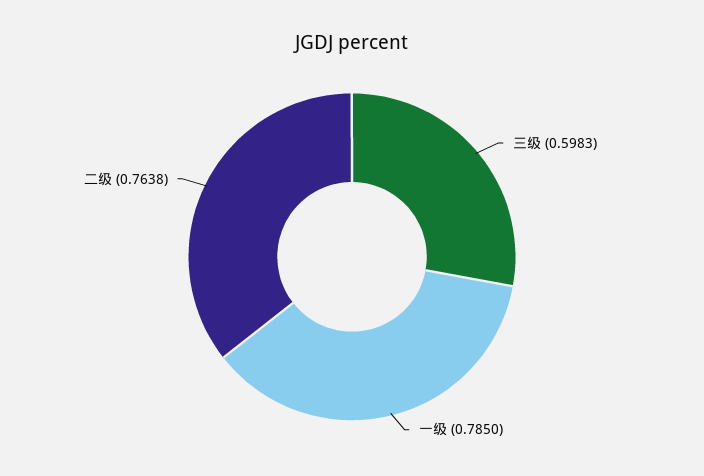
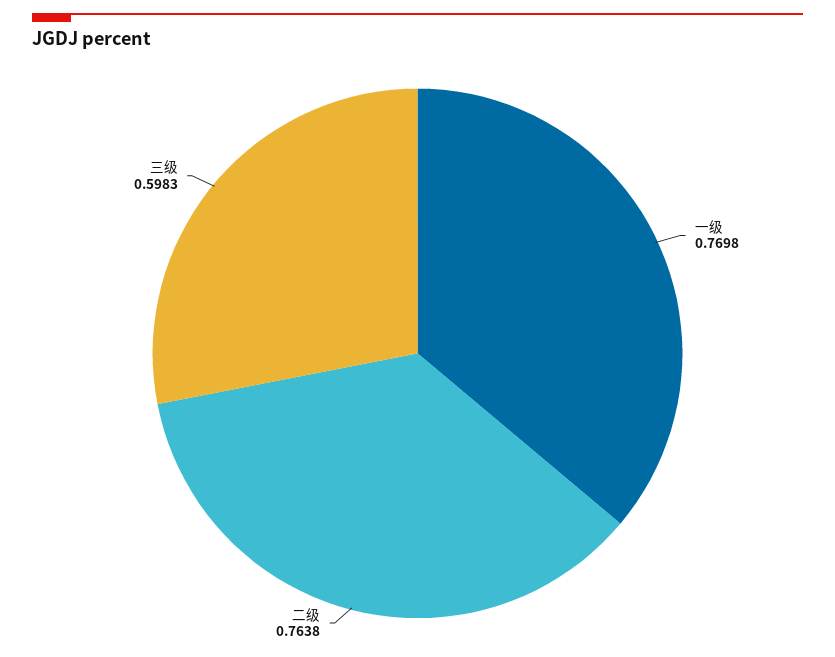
一级: 0.785 -> 0.7698

